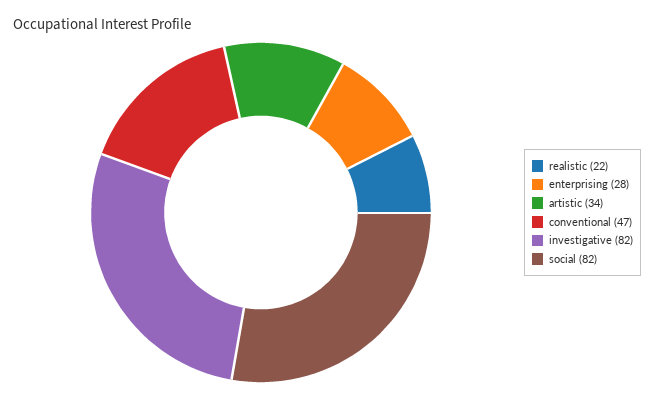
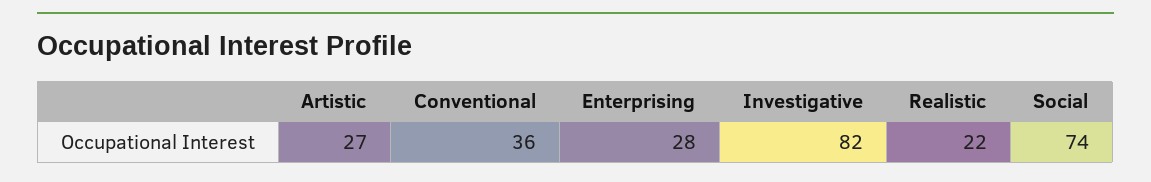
artistic: 34 -> 27
conventional: 47 -> 36
social: 82 -> 74

